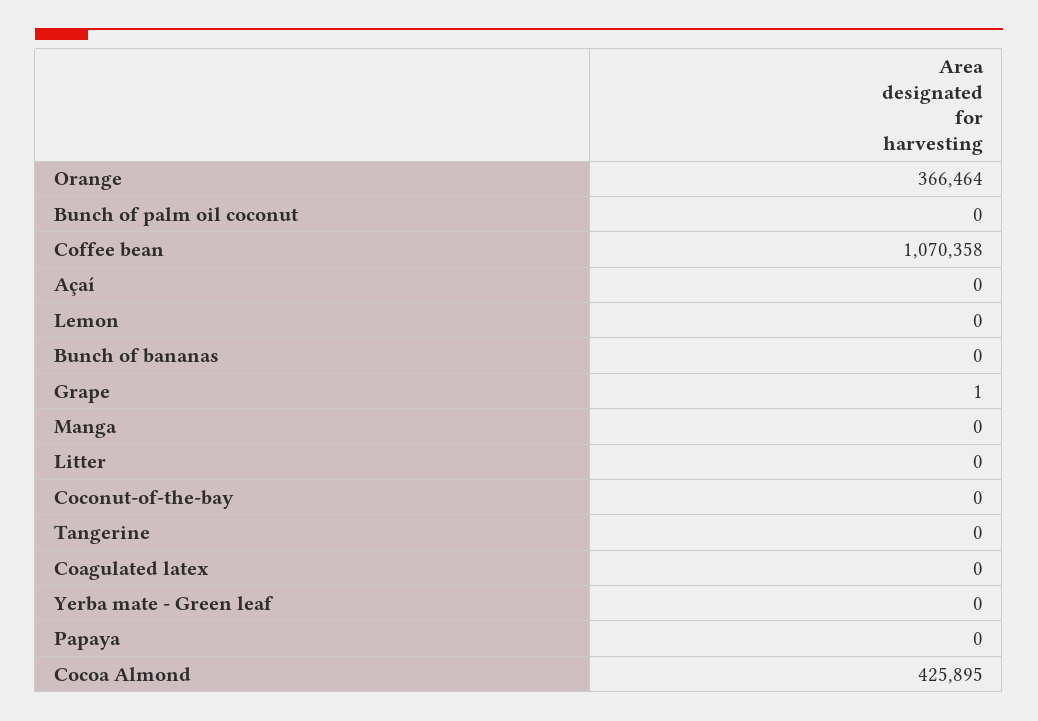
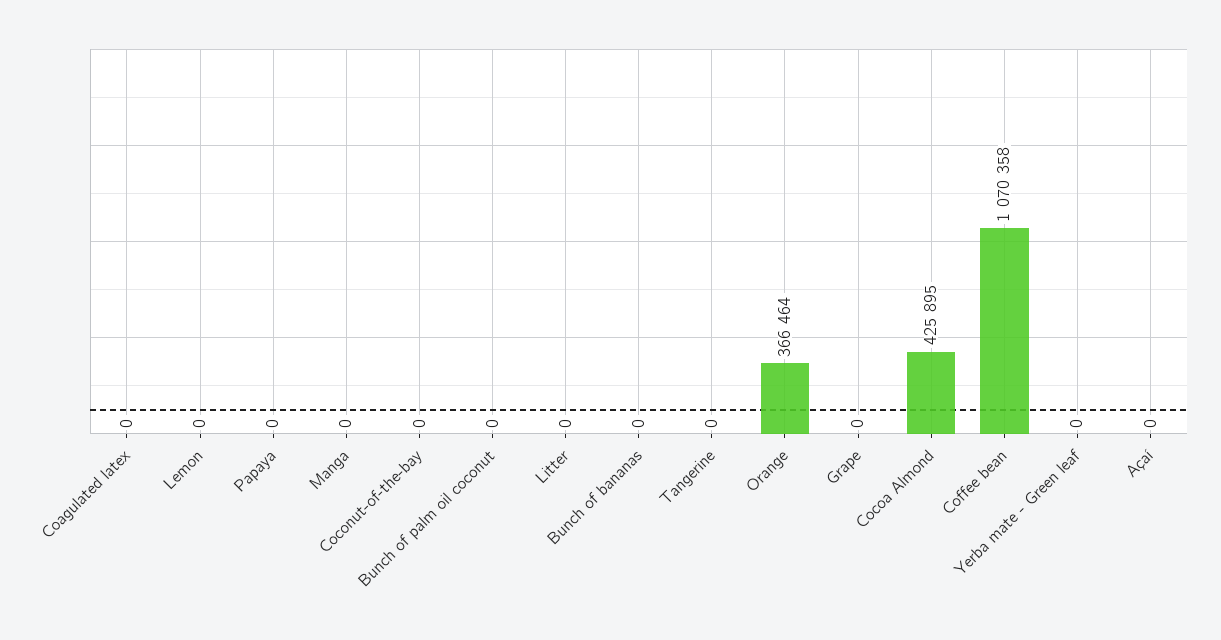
Grape: 1 -> 0

